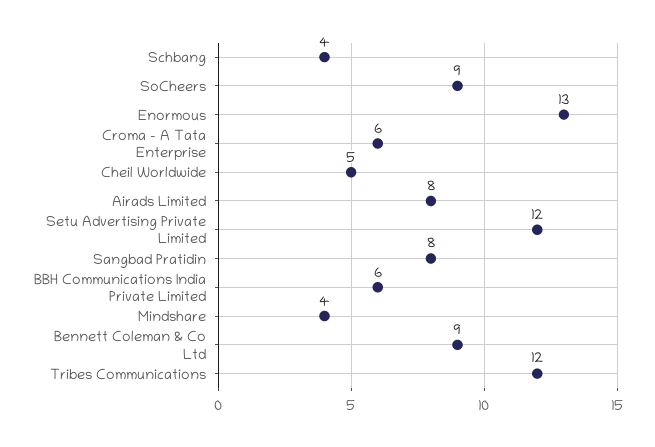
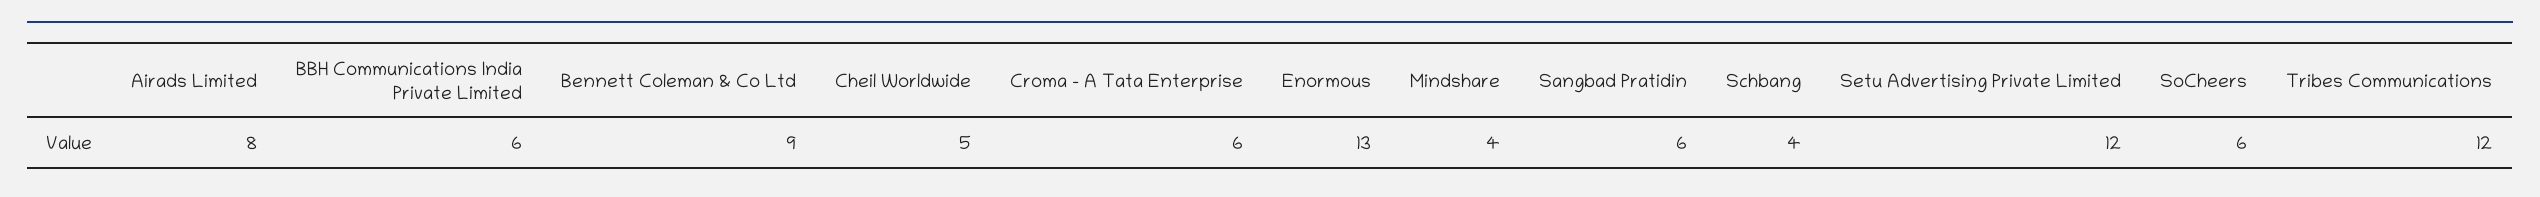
SoCheers: 9 -> 6
Sangbad Pratidin: 8 -> 6

